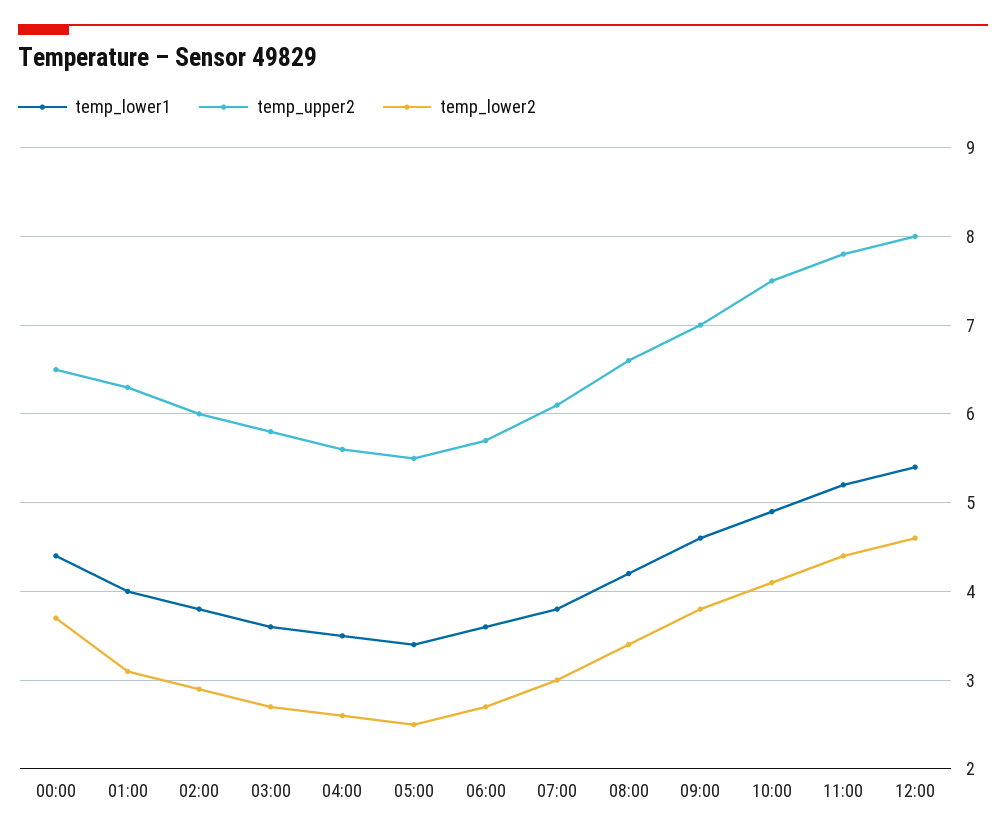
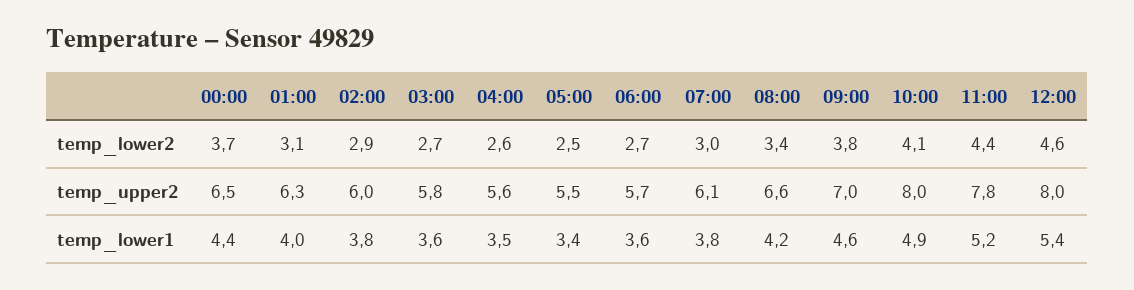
temp_upper2, 10:00: 7.5 -> 8

